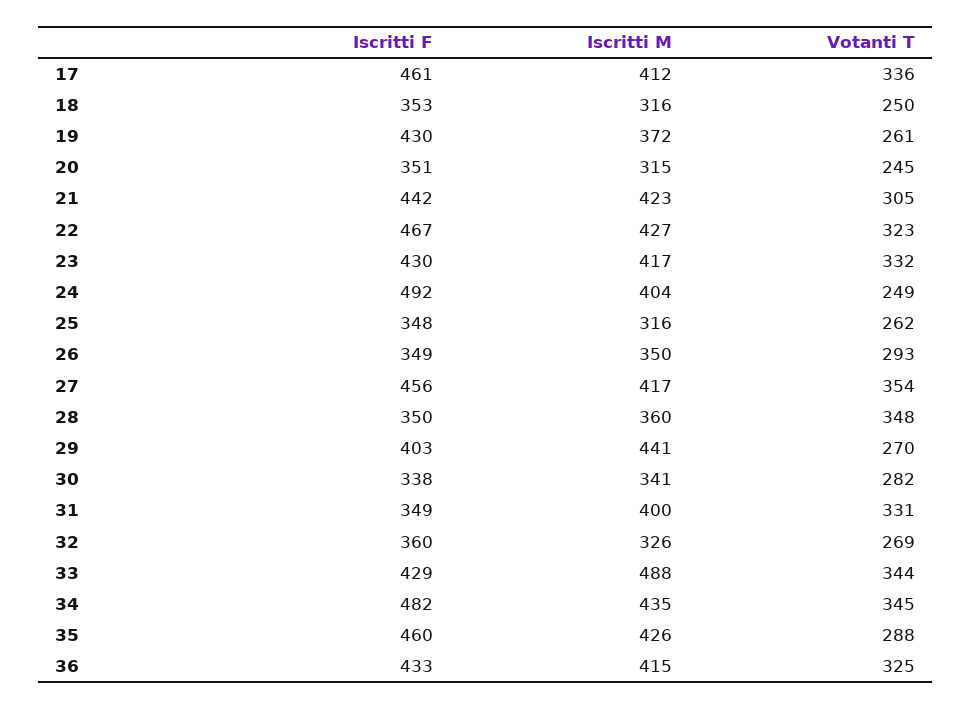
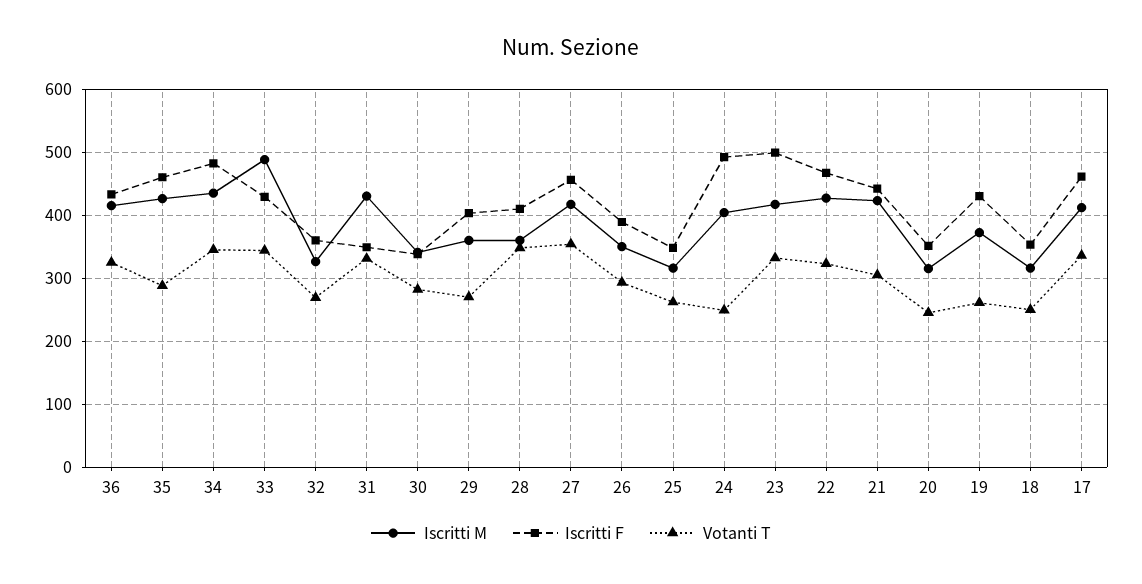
Iscritti F, 23: 430 -> 500
Iscritti F, 26: 349 -> 390
Iscritti F, 28: 350 -> 410
Iscritti M, 29: 441 -> 360
Iscritti M, 31: 400 -> 430

